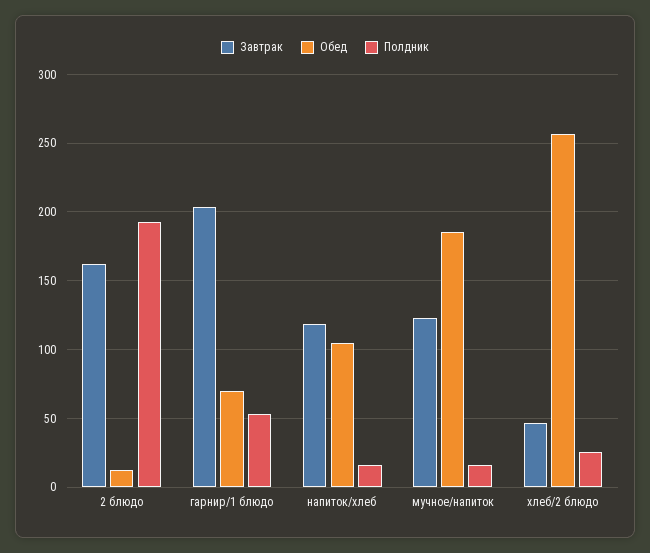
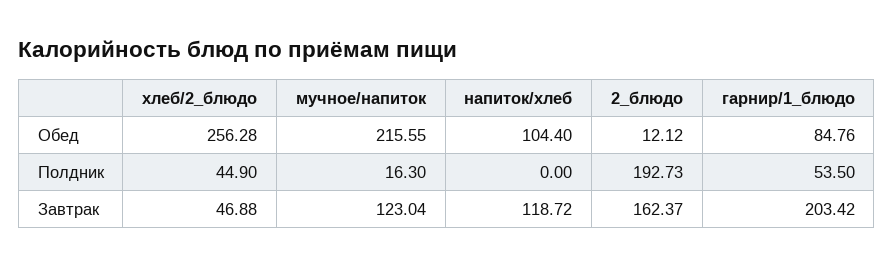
Обед, гарнир/1 блюдо: 70 -> 84.76
Полдник, напиток/хлеб: 15 -> 0
Обед, мучное/напиток: 185 -> 215.55
Полдник, хлеб/2 блюдо: 25 -> 44.9

